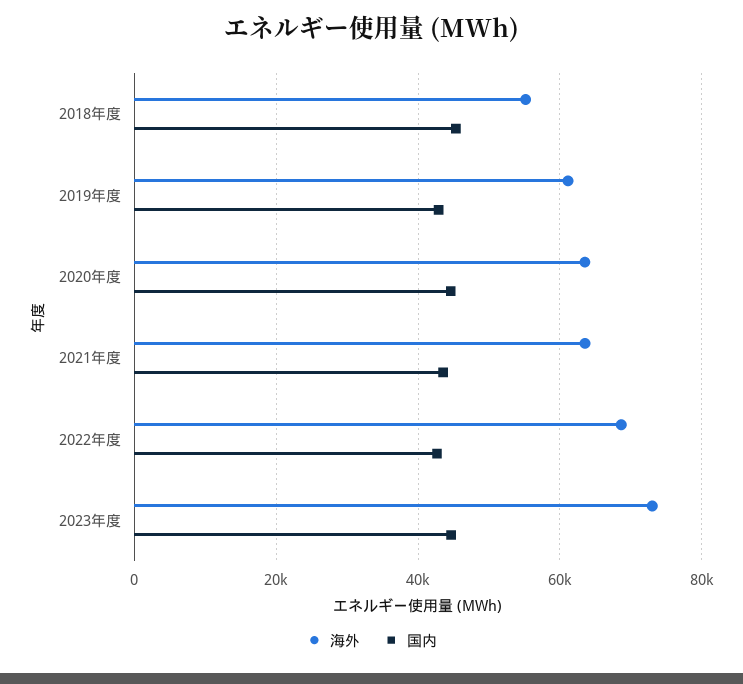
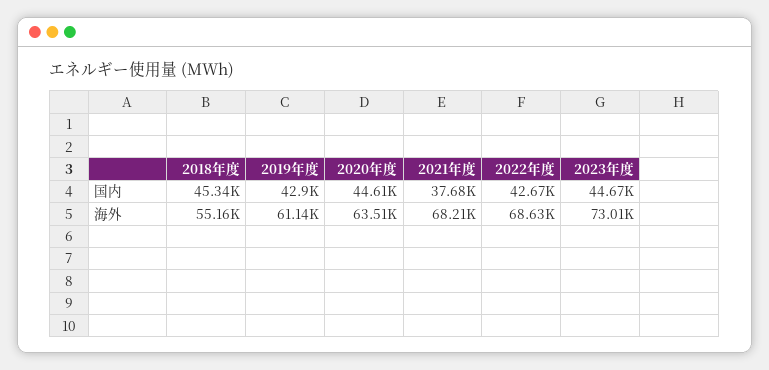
海外, 2021年度: 64000 -> 68210
国内, 2021年度: 44000 -> 37680

